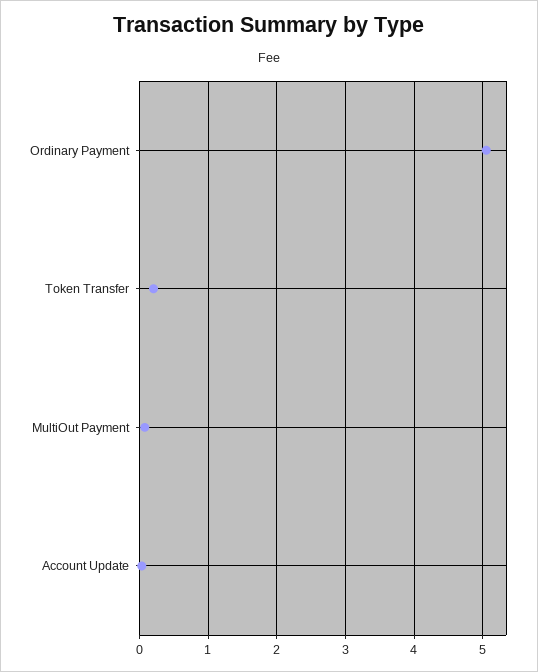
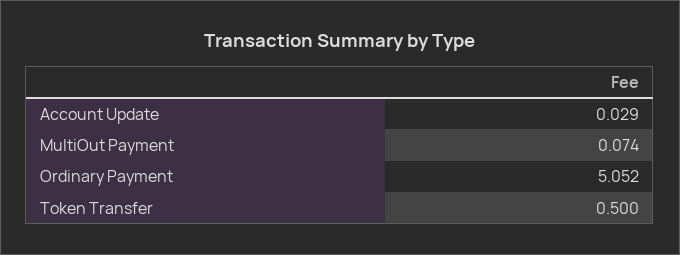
Token Transfer: 0.2 -> 0.5

